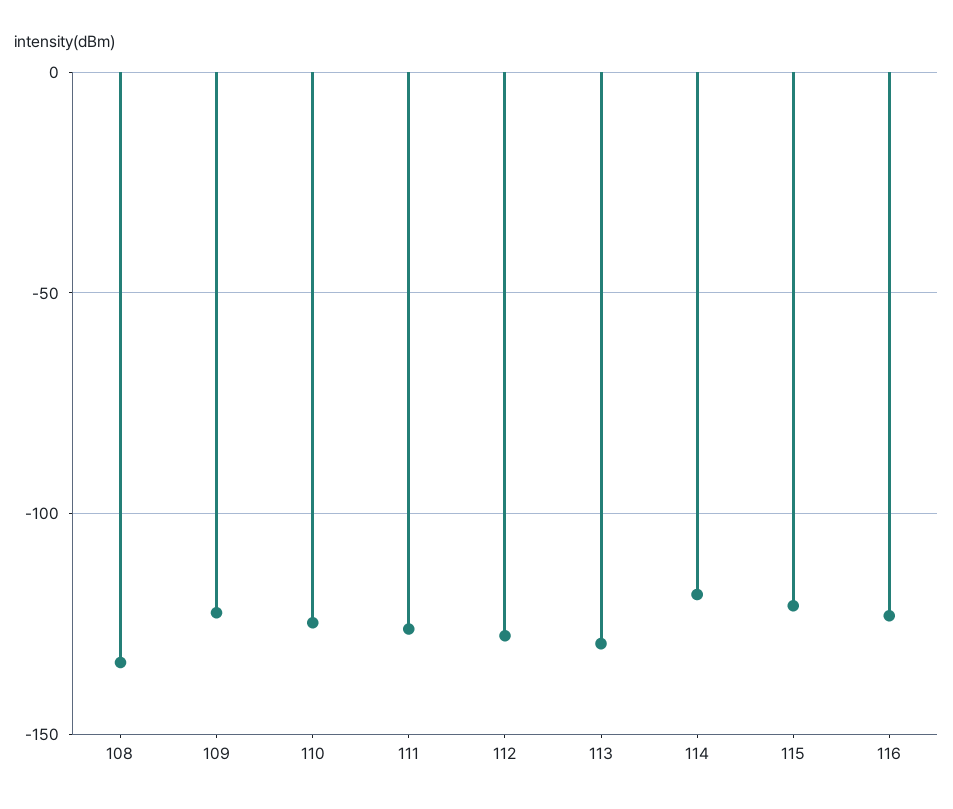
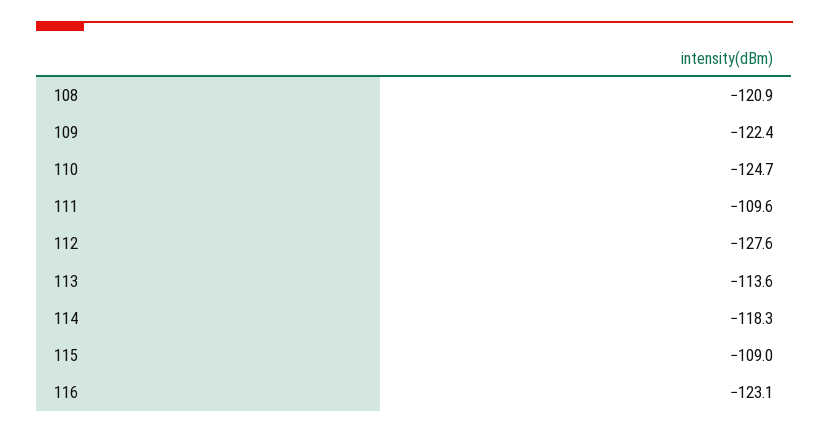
108: -135 -> -120.9
111: -125 -> -109.6
113: -130 -> -113.6
115: -120 -> -109

